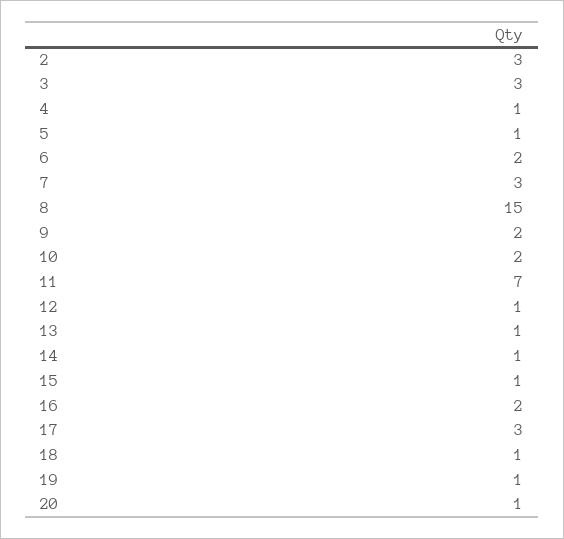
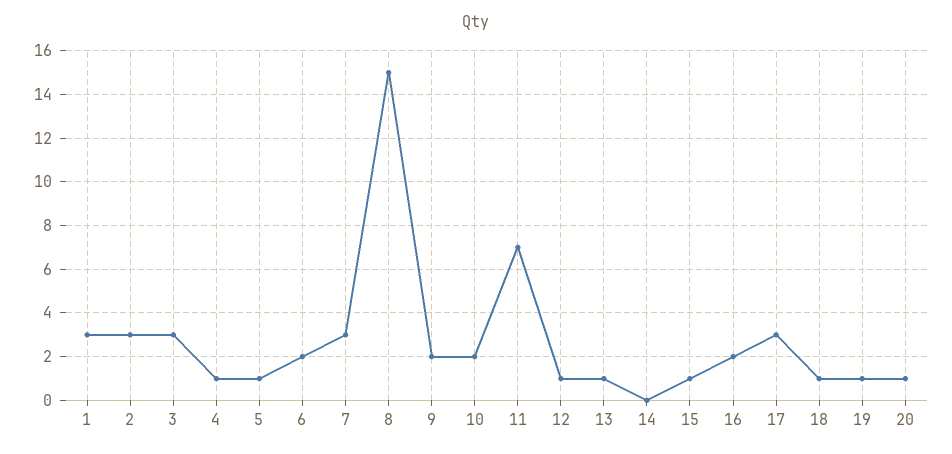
14: 1 -> 0
1: none -> 3

